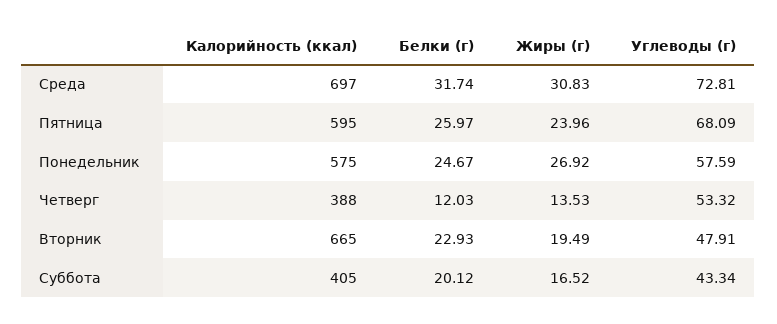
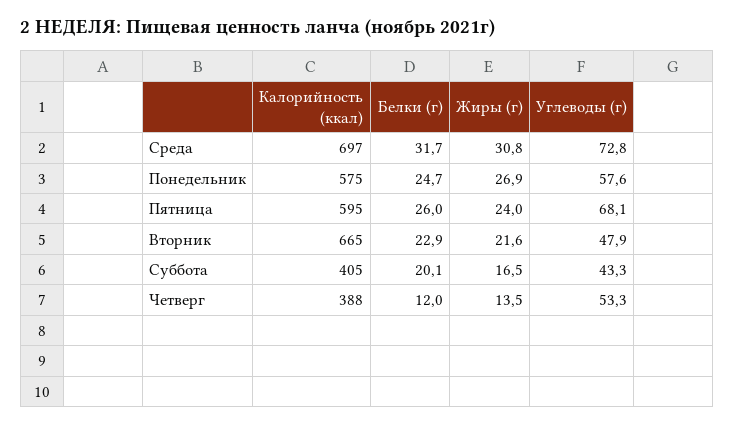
Жиры (г), Вторник: 19.49 -> 21.6

